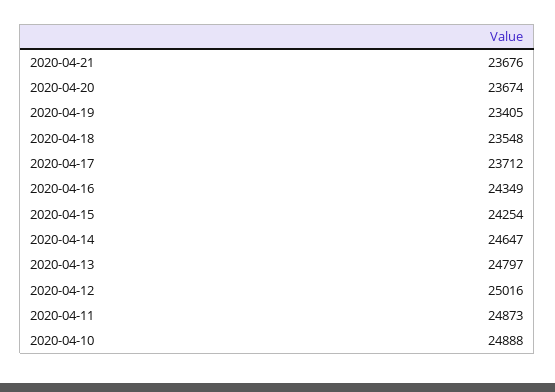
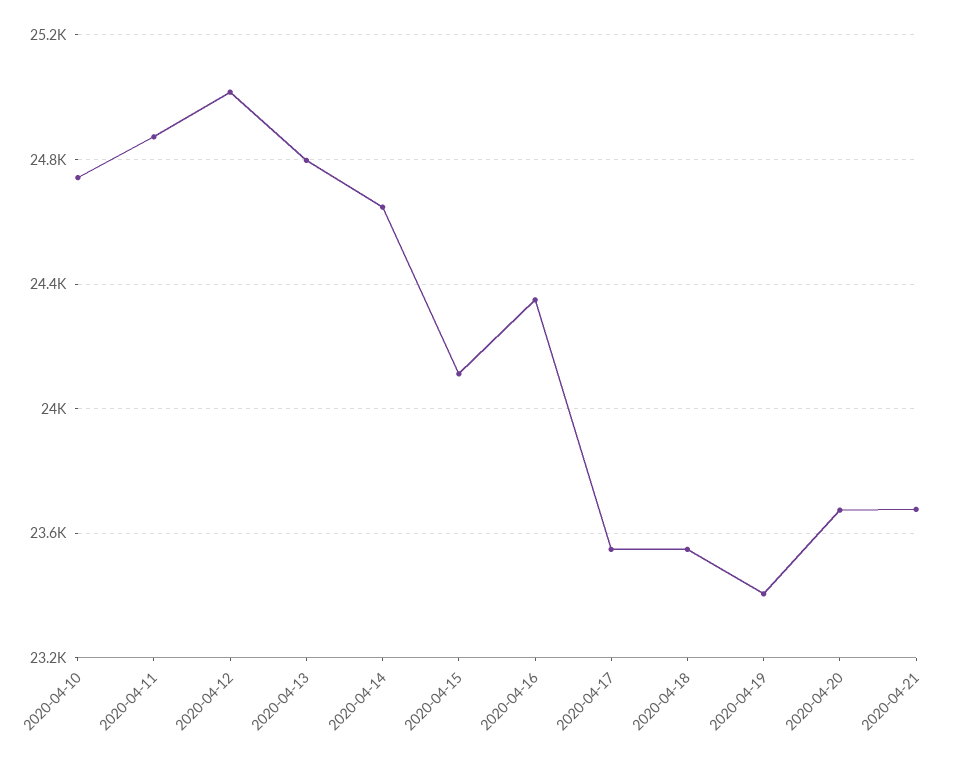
2020-04-17: 23712 -> 23550
2020-04-15: 24254 -> 24100
2020-04-10: 24888 -> 24750

